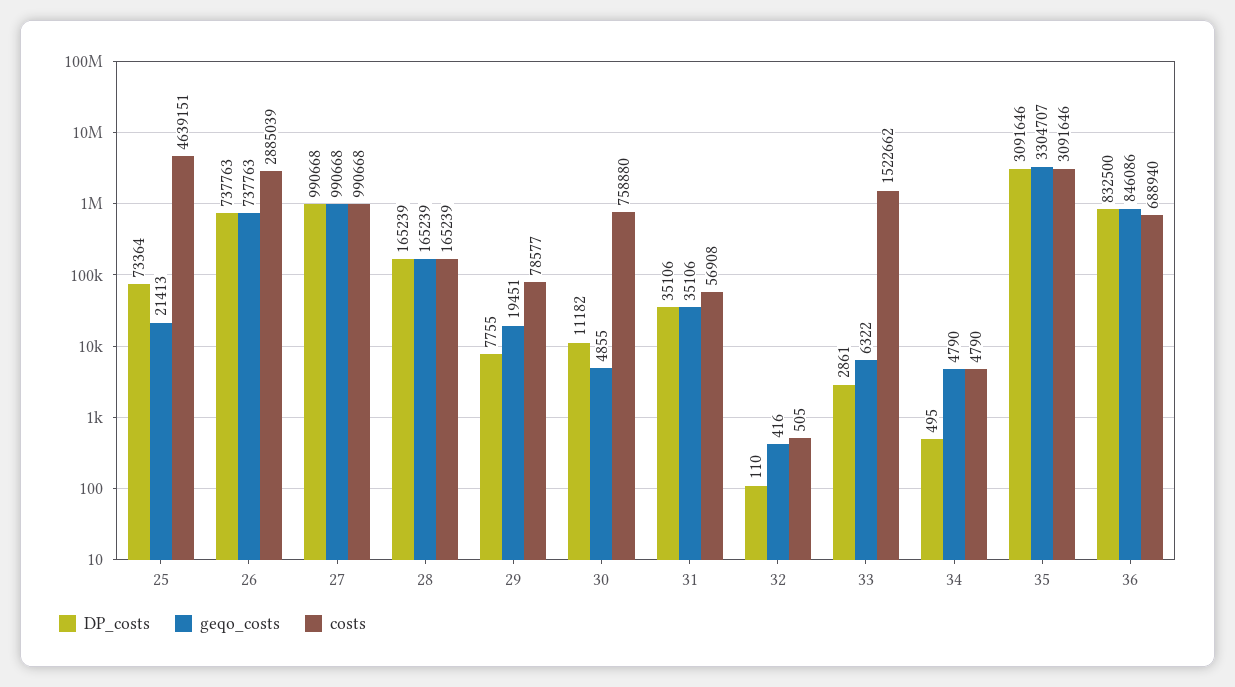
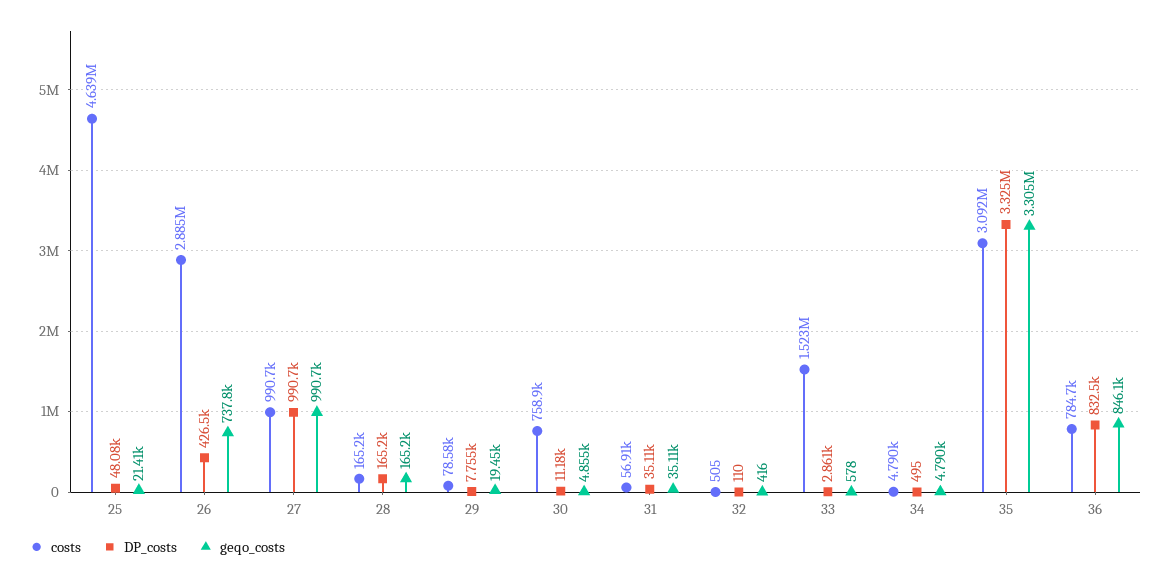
DP_costs, 25: 73364 -> 48080
DP_costs, 26: 737763 -> 426500
geqo_costs, 33: 6322 -> 578
DP_costs, 35: 3091646 -> 3325000
costs, 36: 688940 -> 784700

